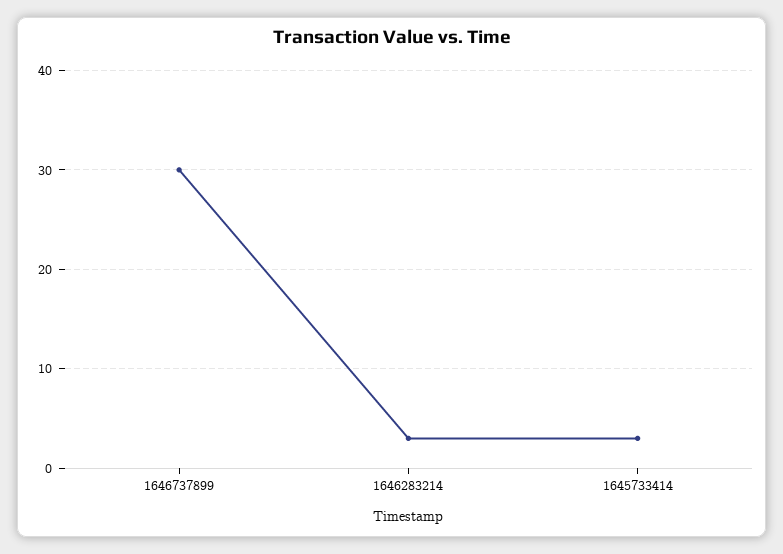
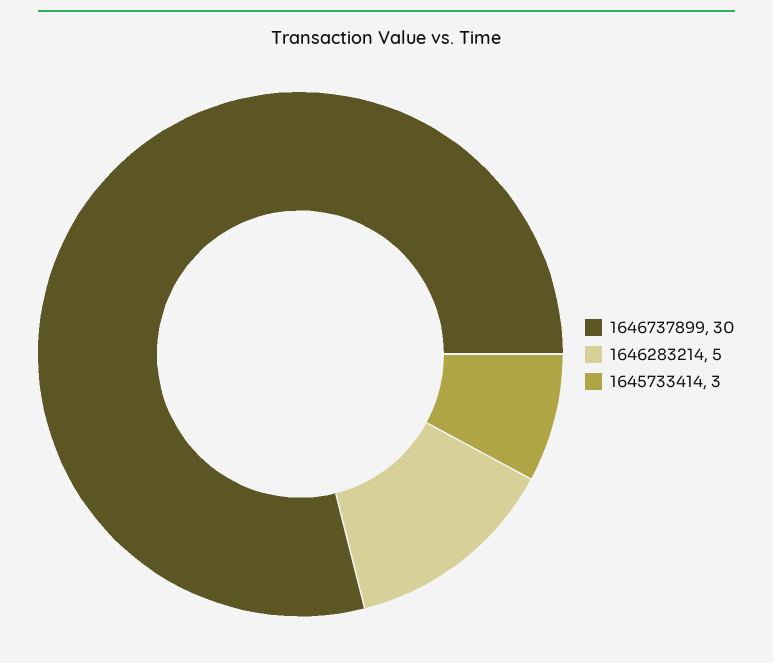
1646283214: 3 -> 5

